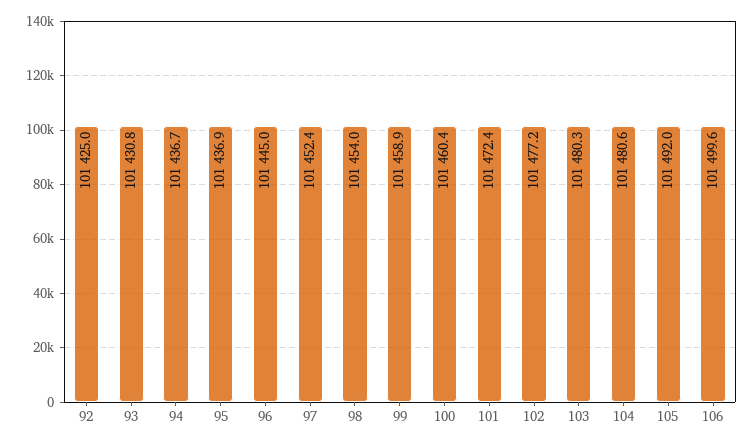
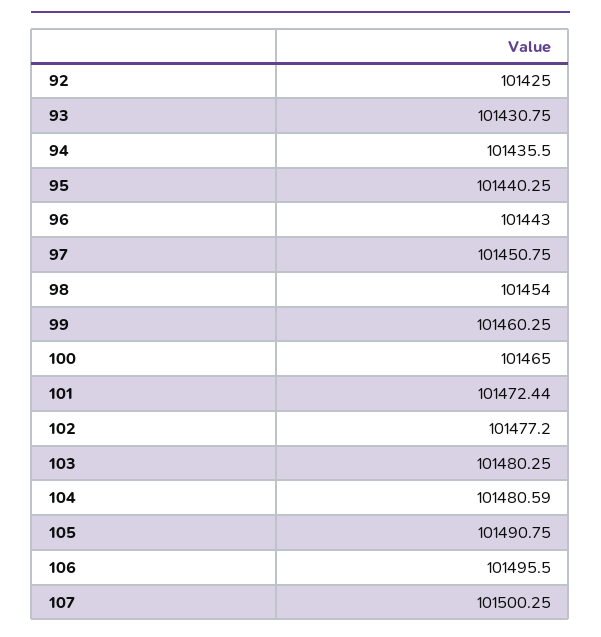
94: 101436.7 -> 101435.5
95: 101436.9 -> 101440.25
96: 101445 -> 101443
97: 101452.4 -> 101450.75
99: 101458.9 -> 101460.25
100: 101460.4 -> 101465
105: 101492 -> 101490.75
106: 101499.6 -> 101495.5
107: none -> 101500.25

